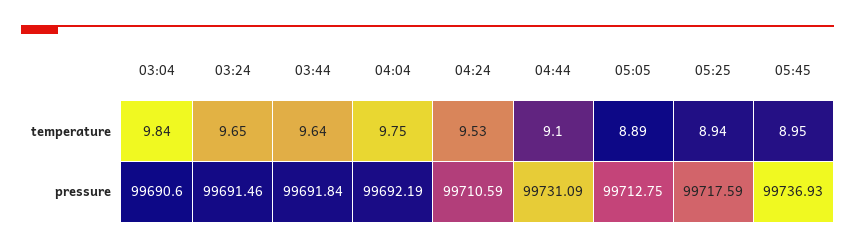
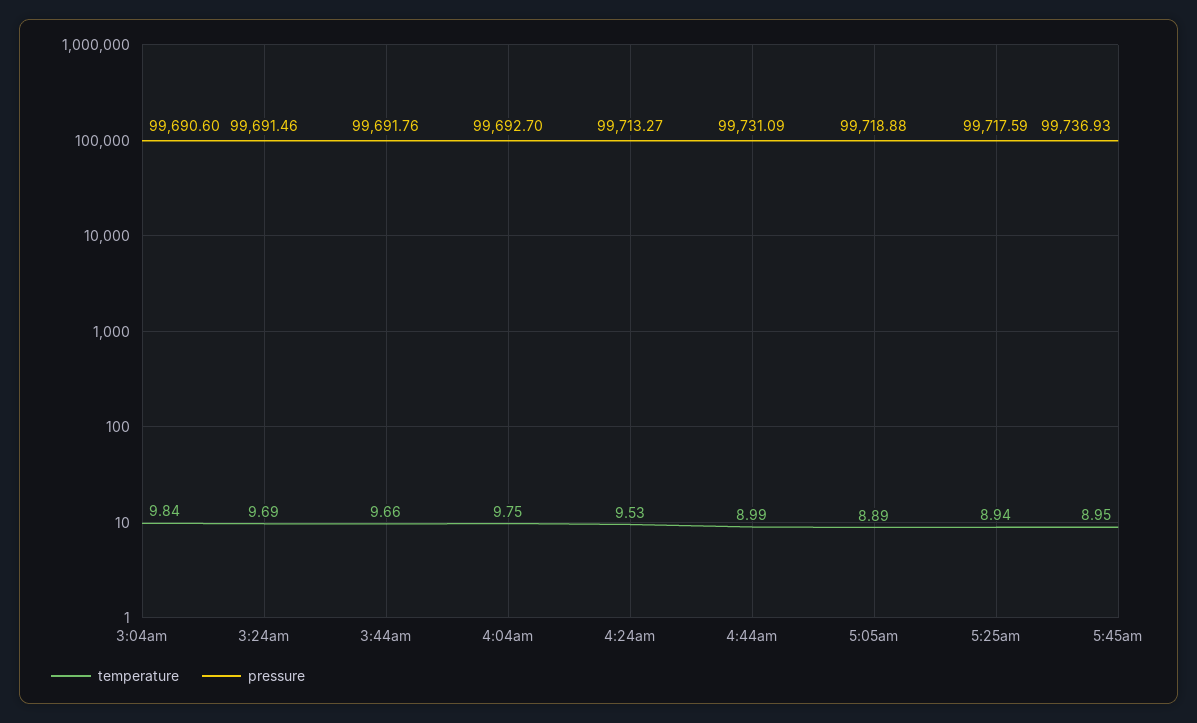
temperature, 03:24: 9.65 -> 9.69
temperature, 03:44: 9.64 -> 9.66
temperature, 04:44: 9.1 -> 8.99
pressure, 03:44: 99691.84 -> 99691.76
pressure, 04:04: 99692.19 -> 99692.7
pressure, 04:24: 99710.59 -> 99713.27
pressure, 05:05: 99712.75 -> 99718.88

